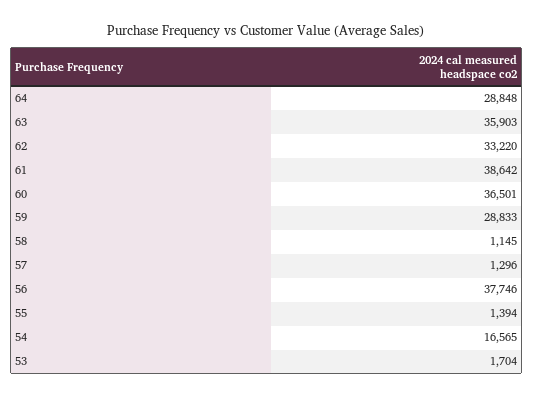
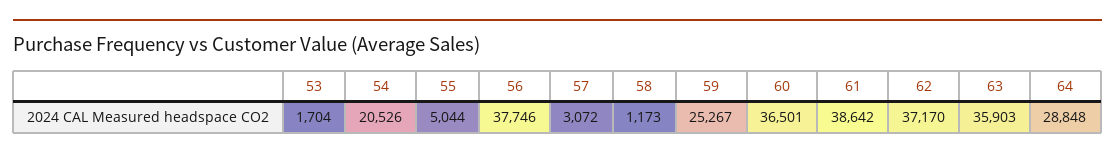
62: 33220 -> 37170
59: 28833 -> 25267
58: 1145 -> 1173
57: 1296 -> 3072
55: 1394 -> 5044
54: 16565 -> 20526

